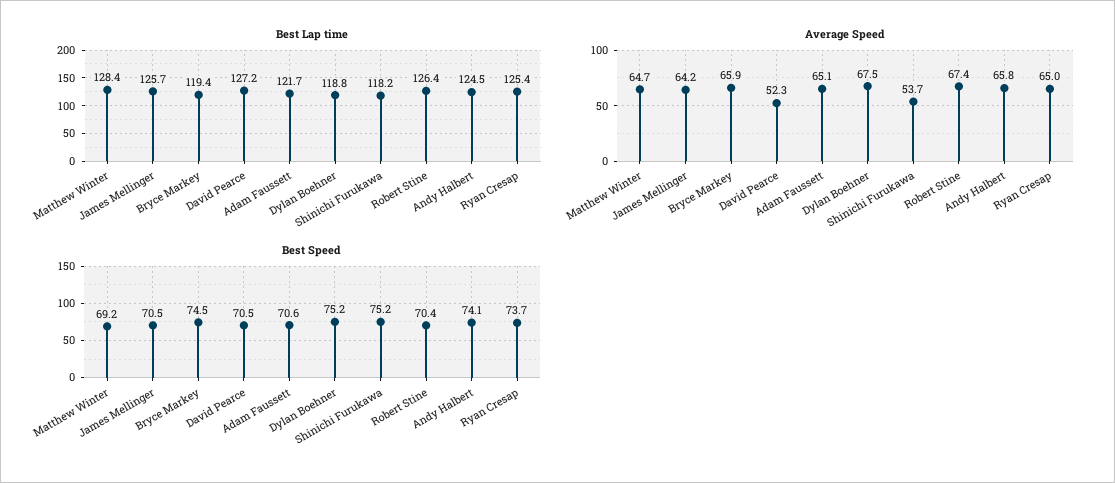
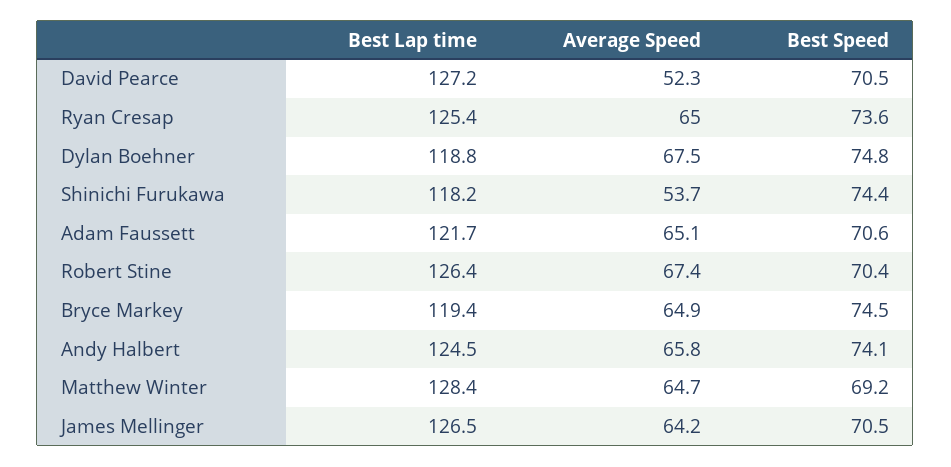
Best Lap time, James Mellinger: 125.7 -> 126.5
Average Speed, Bryce Markey: 65.9 -> 64.9
Best Speed, Dylan Boehner: 75.2 -> 74.8
Best Speed, Shinichi Furukawa: 75.2 -> 74.4
Best Speed, Ryan Cresap: 73.7 -> 73.6

